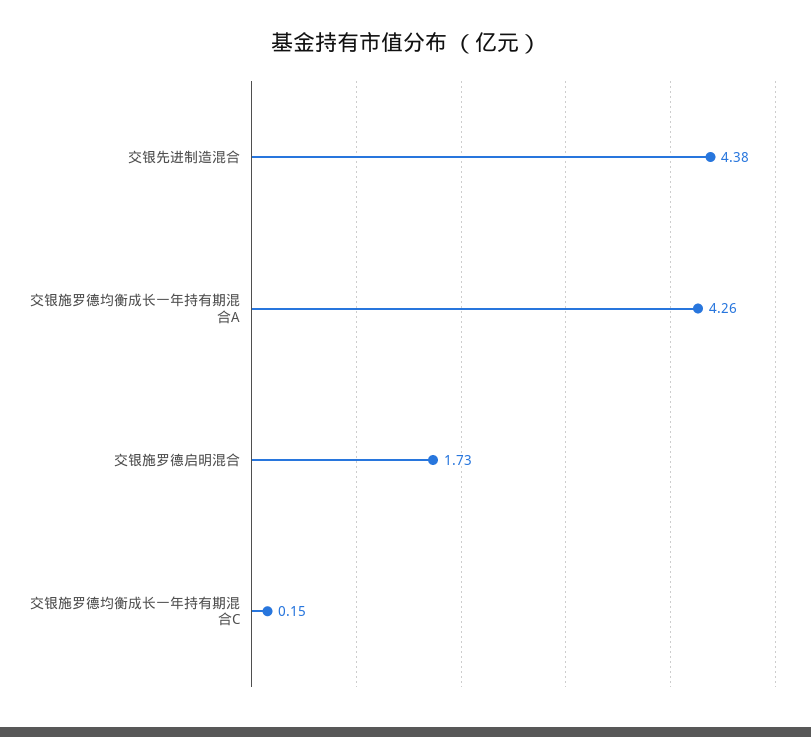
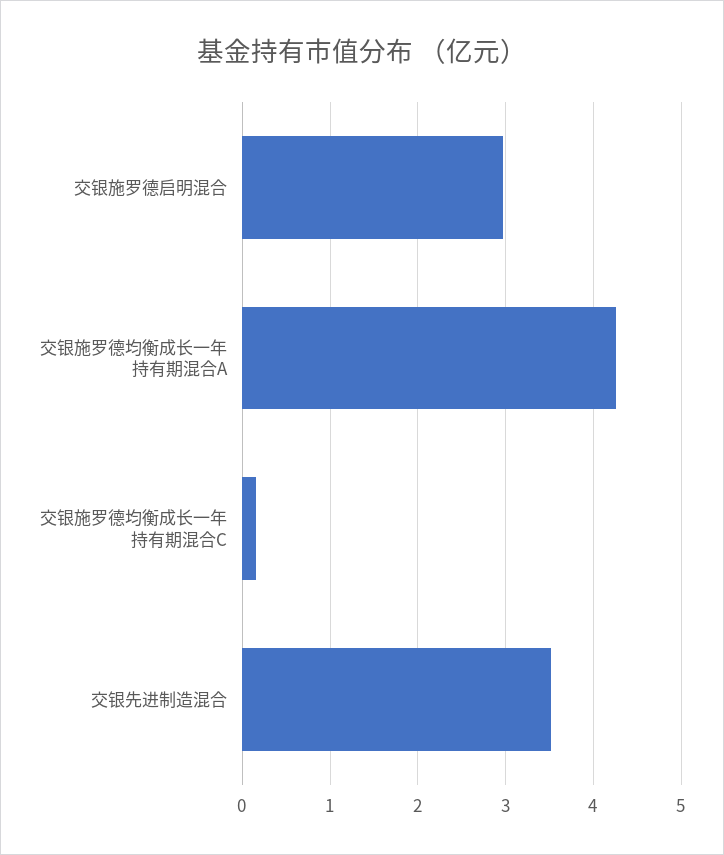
交银先进制造混合: 4.38 -> 3.5
交银施罗德启明混合: 1.73 -> 3

